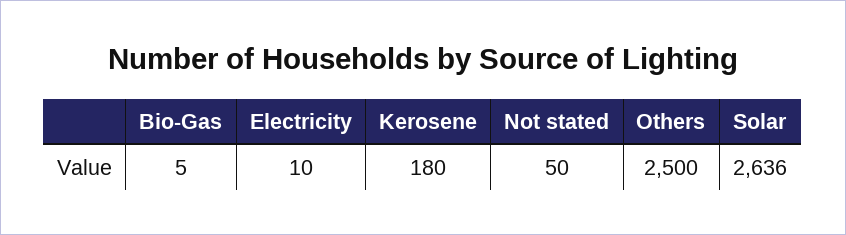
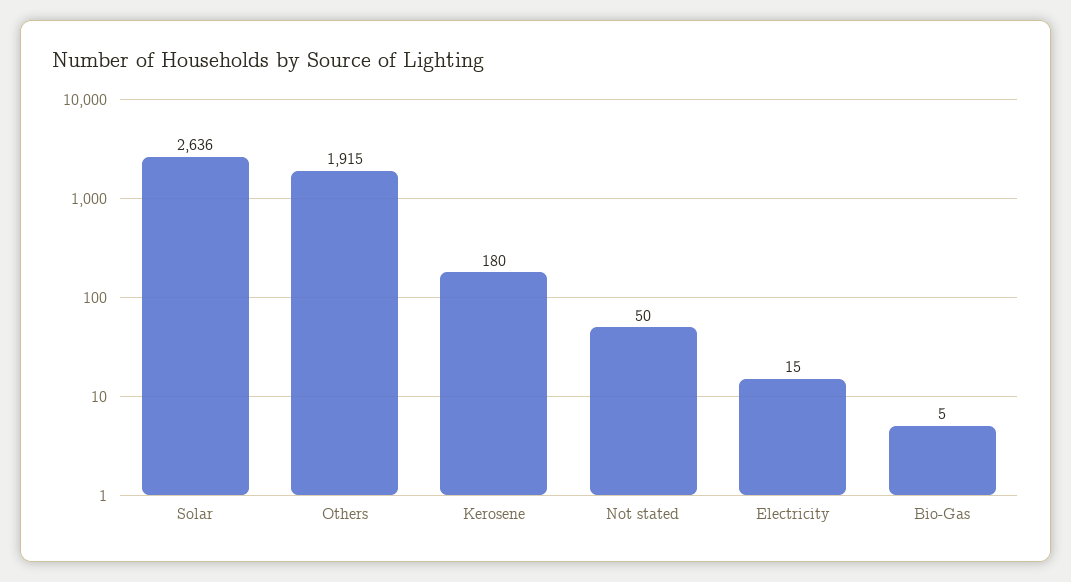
Electricity: 10 -> 15
Others: 2500 -> 1915

